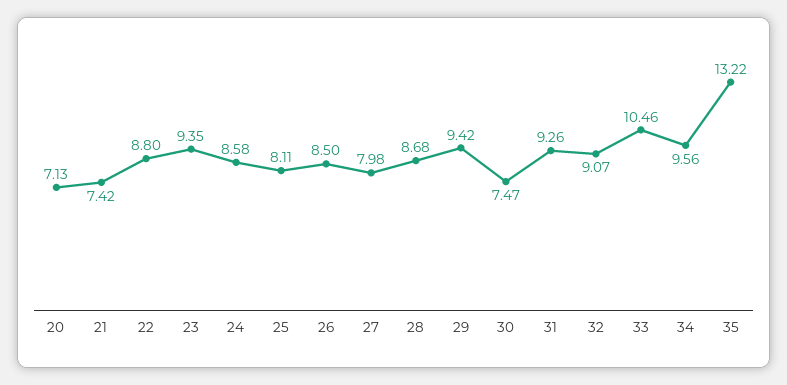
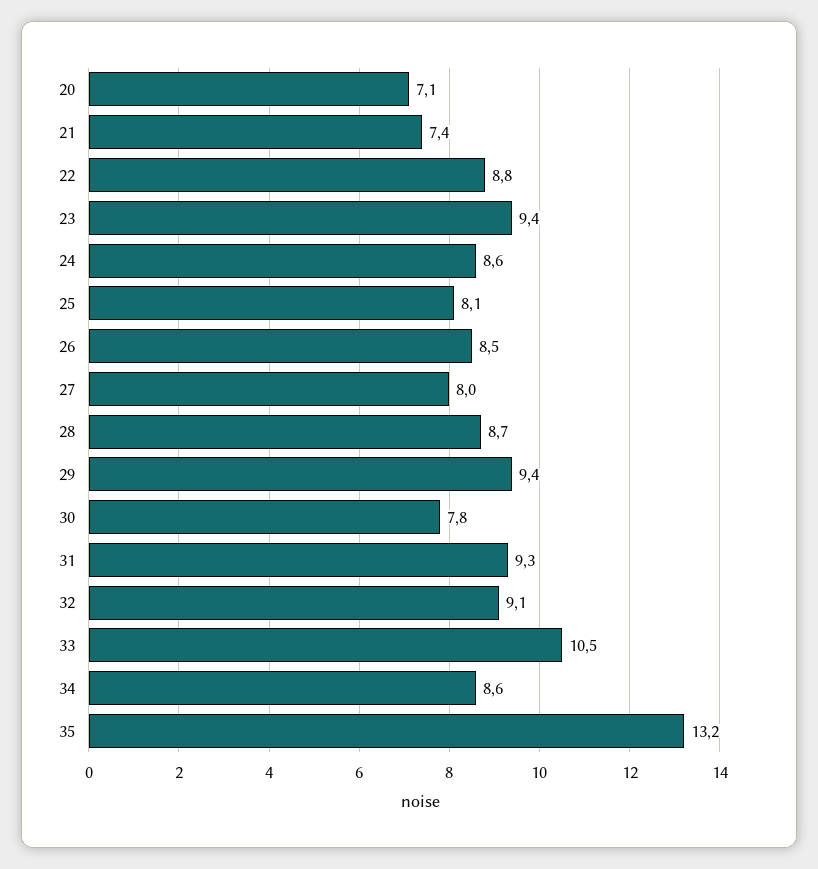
30: 7.47 -> 7.8
34: 9.56 -> 8.6

